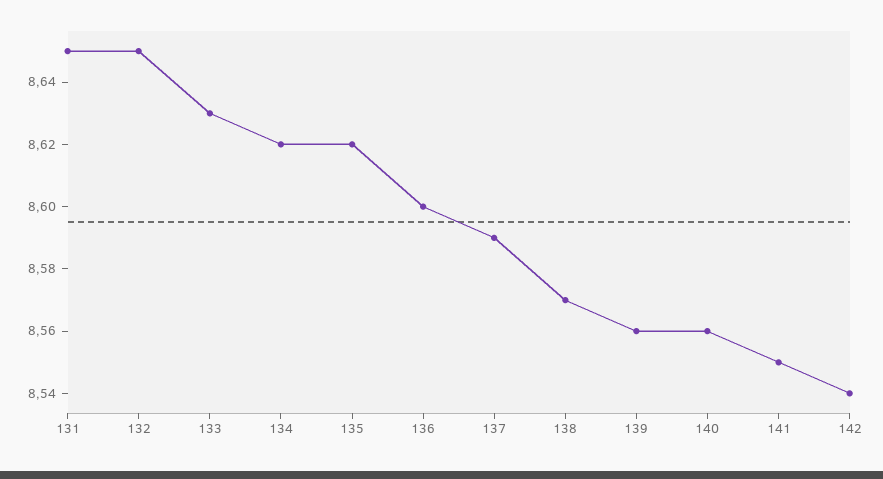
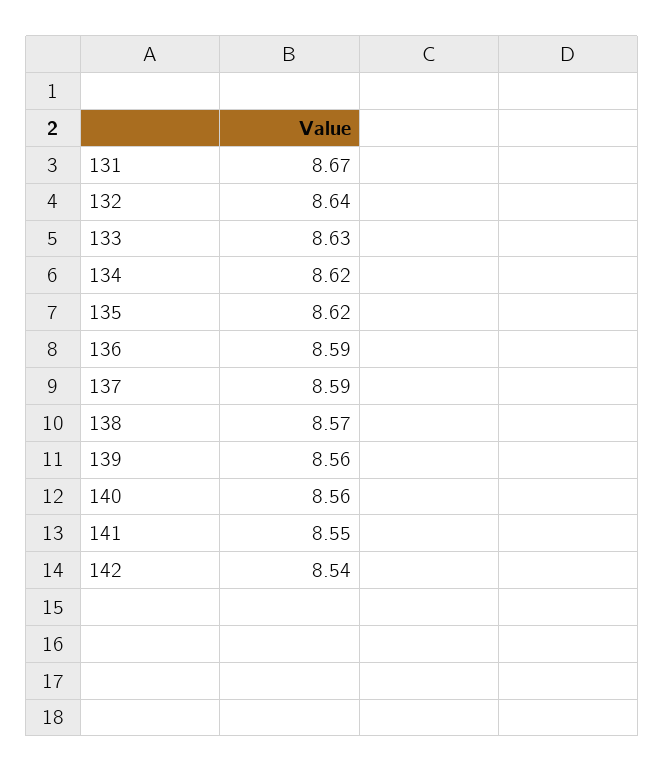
131: 8.65 -> 8.67
132: 8.65 -> 8.64
136: 8.6 -> 8.59

